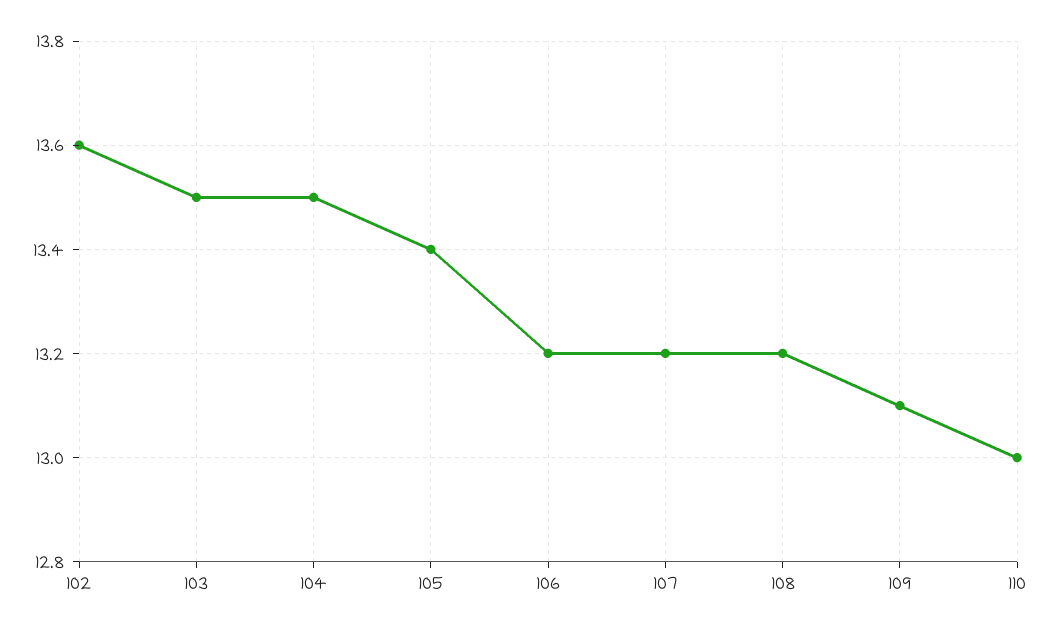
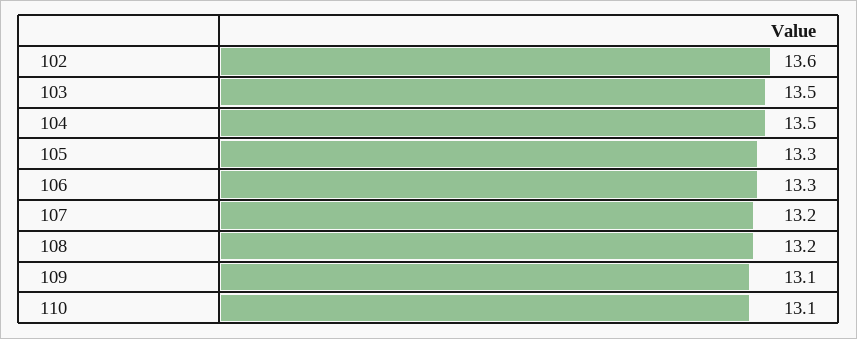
105: 13.4 -> 13.3
106: 13.2 -> 13.3
110: 13 -> 13.1

